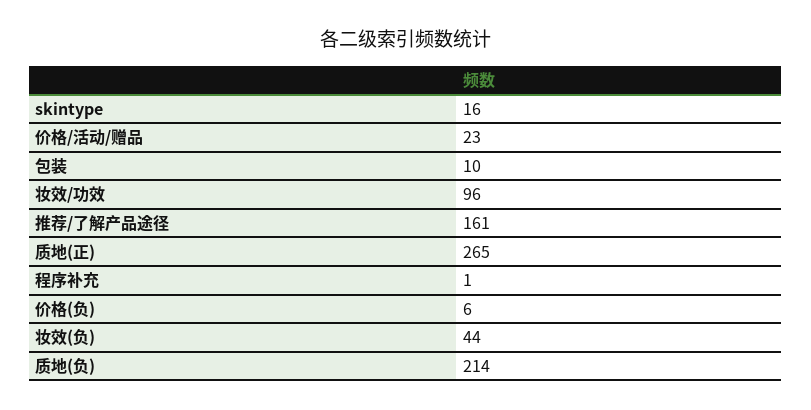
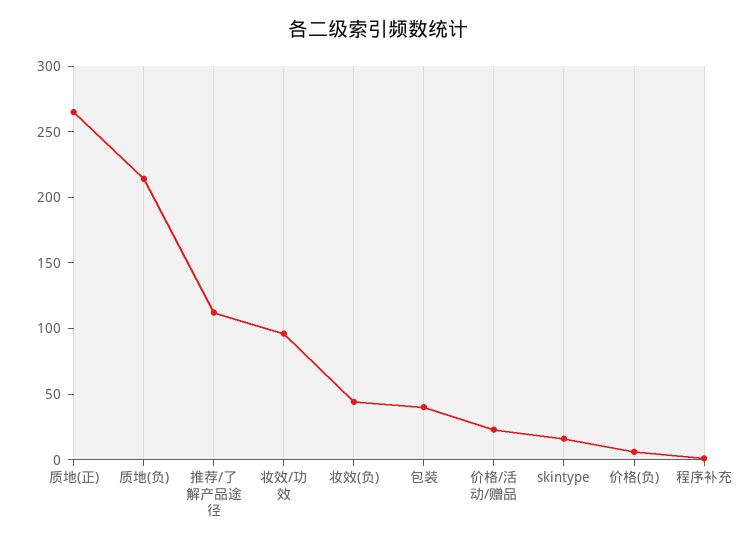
包装: 10 -> 40
推荐/了解产品途径: 161 -> 110

